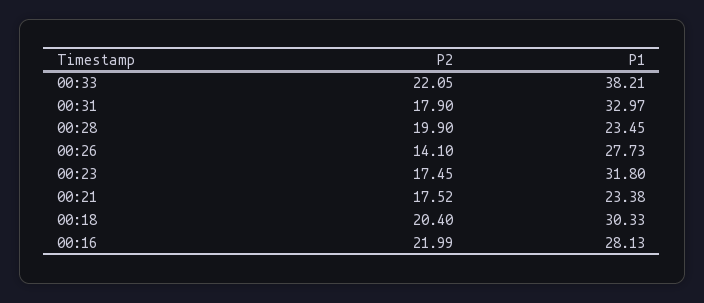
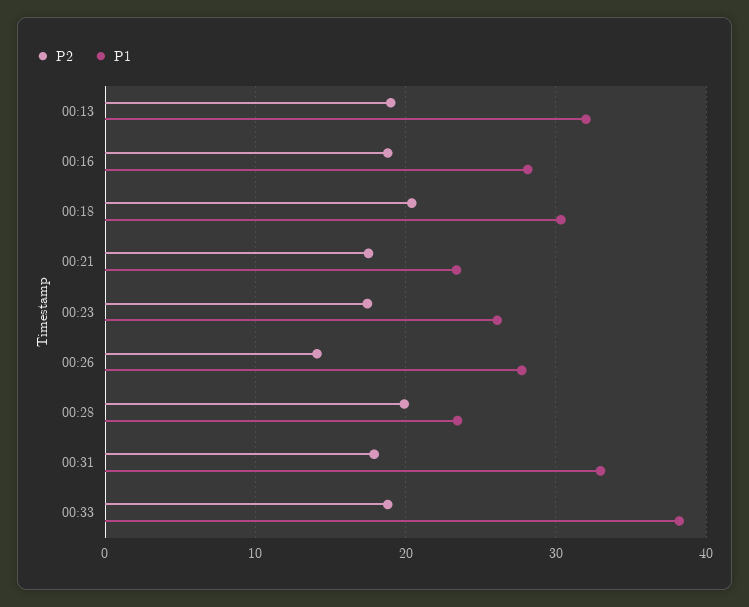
P2, 00:33: 22.05 -> 19
P1, 00:23: 31.8 -> 26
P2, 00:16: 21.99 -> 19
P2, 00:13: none -> 19
P1, 00:13: none -> 32

